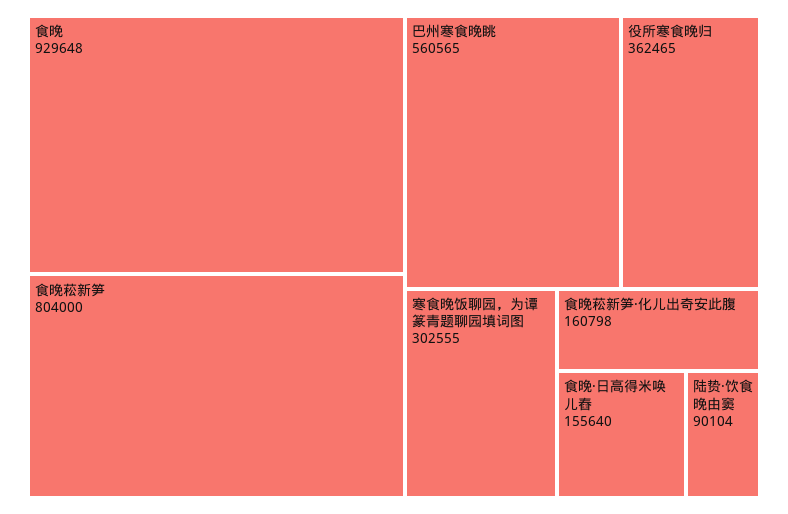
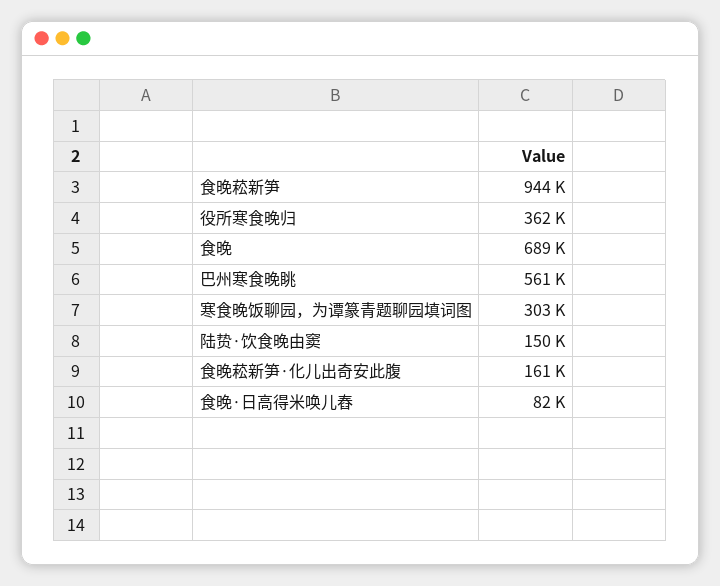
食晚: 929648 -> 689000
食晚菘新笋: 804000 -> 944000
食晚·日高得米唤儿舂: 155640 -> 82000
陆贽·饮食晚由窦: 90104 -> 150000

